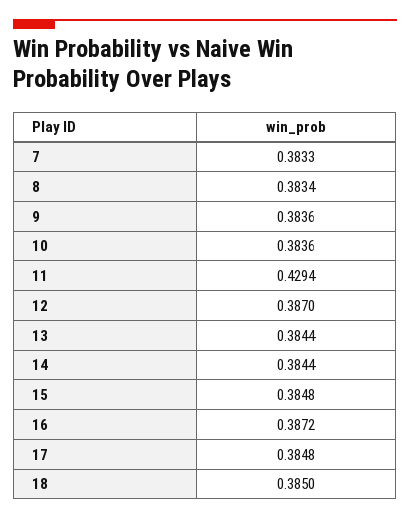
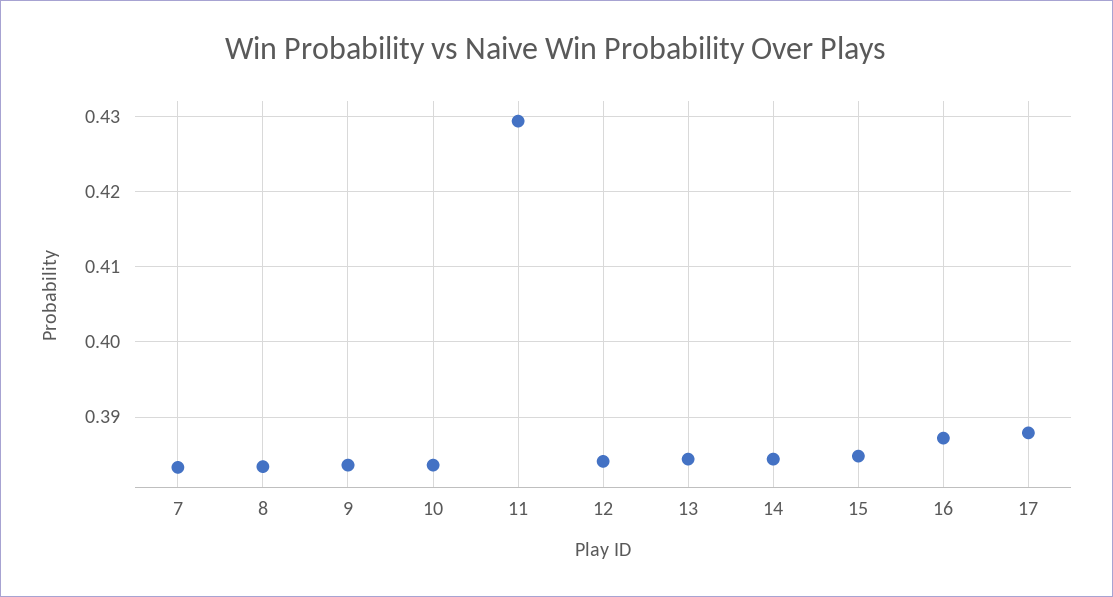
12: 0.387 -> 0.384
17: 0.3848 -> 0.388
18: 0.385 -> none

